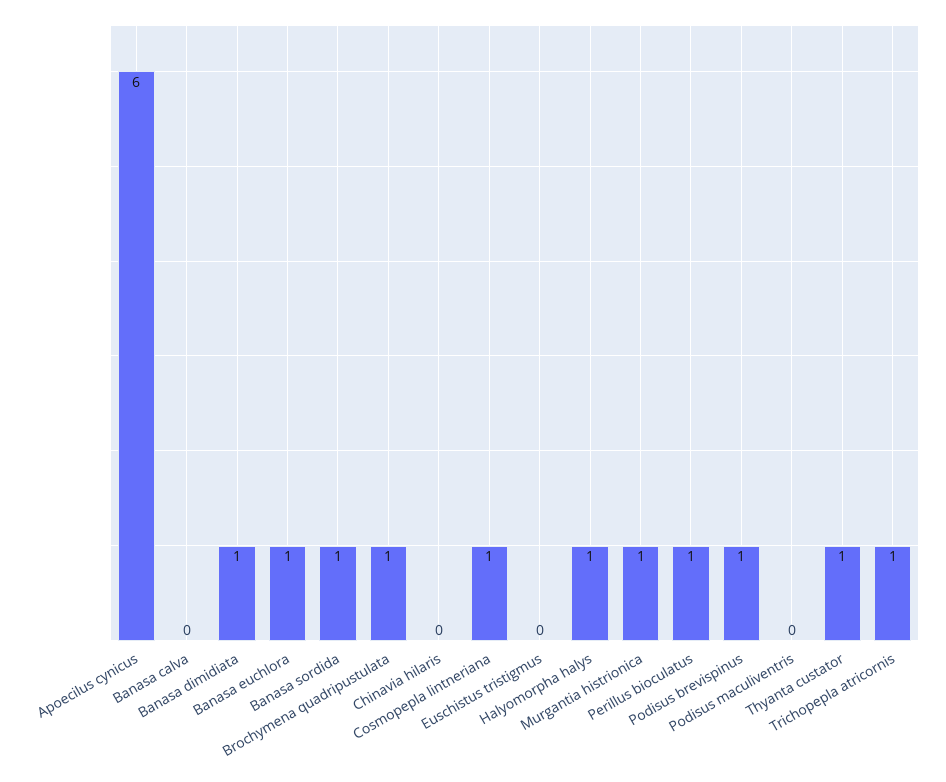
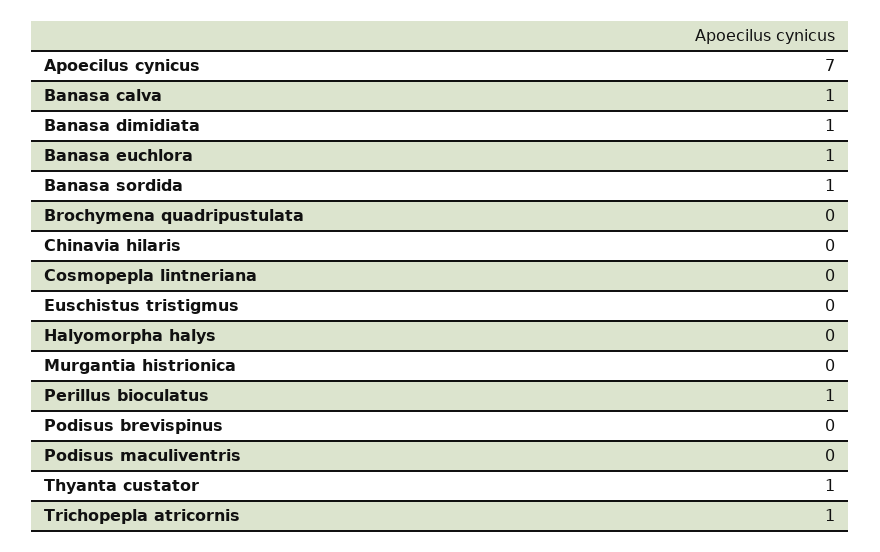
Apoecilus cynicus: 6 -> 7
Banasa calva: 0 -> 1
Brochymena quadripustulata: 1 -> 0
Cosmopepla lintneriana: 1 -> 0
Halyomorpha halys: 1 -> 0
Murgantia histrionica: 1 -> 0
Podisus brevispinus: 1 -> 0

